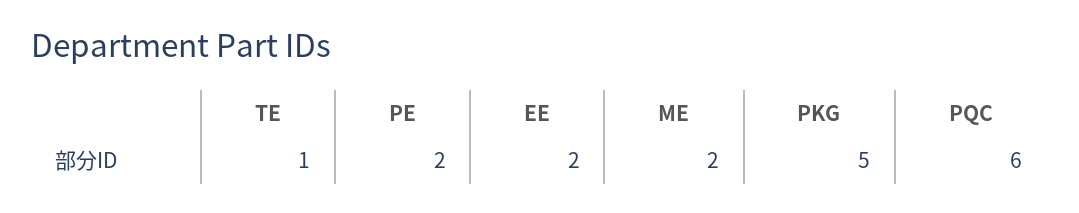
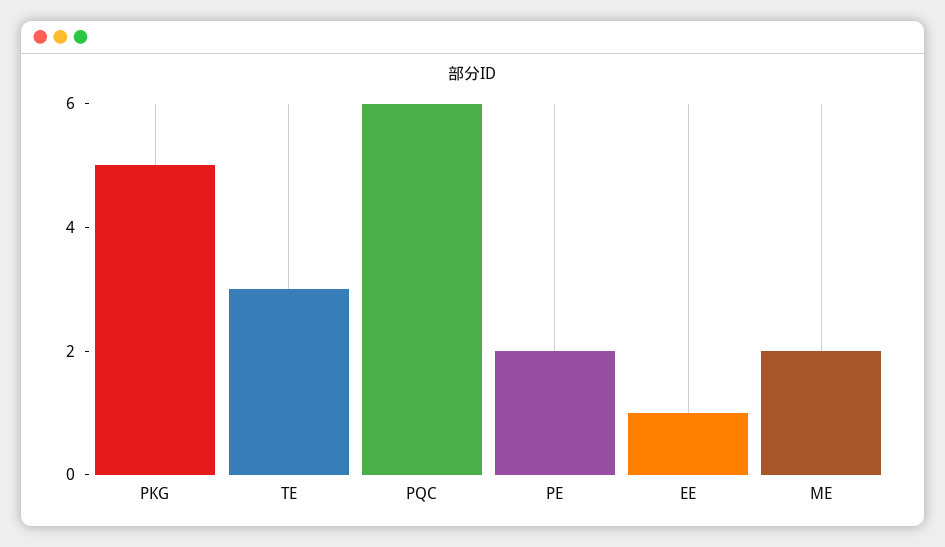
TE: 1 -> 3
EE: 2 -> 1

